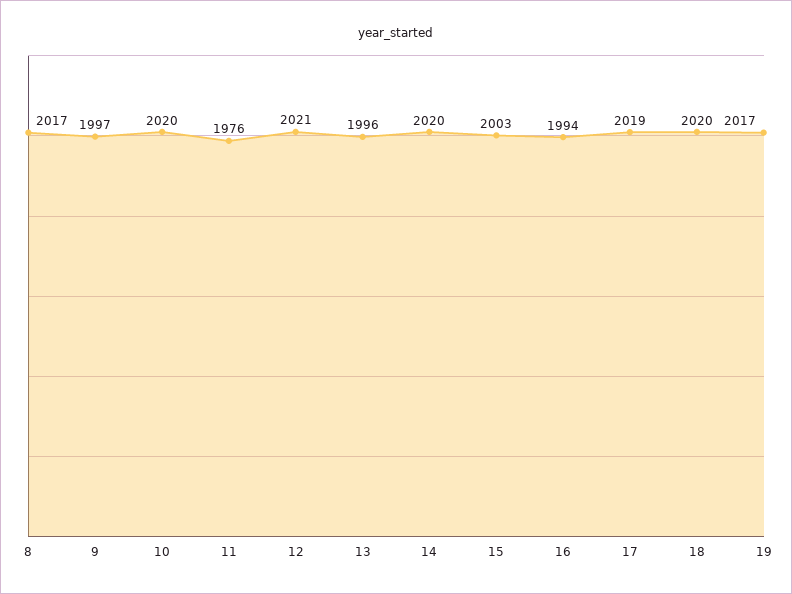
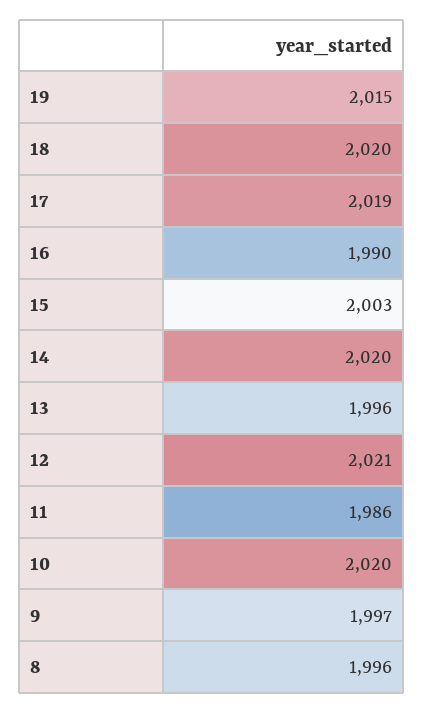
8: 2017 -> 1996
11: 1976 -> 1986
16: 1994 -> 1990
19: 2017 -> 2015

